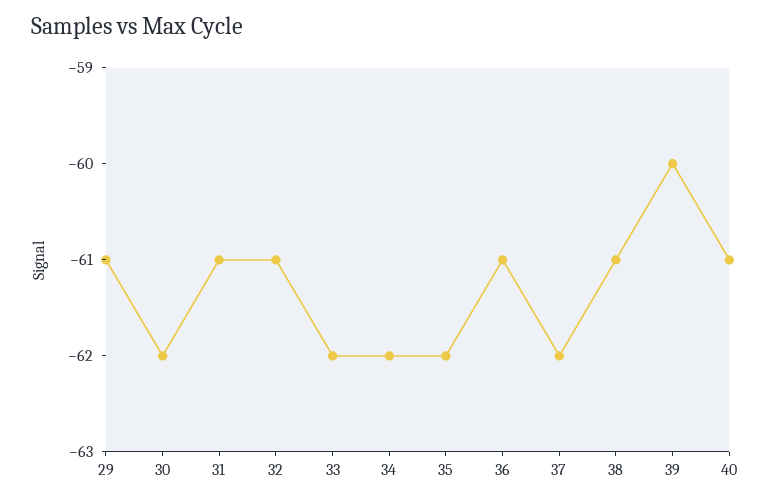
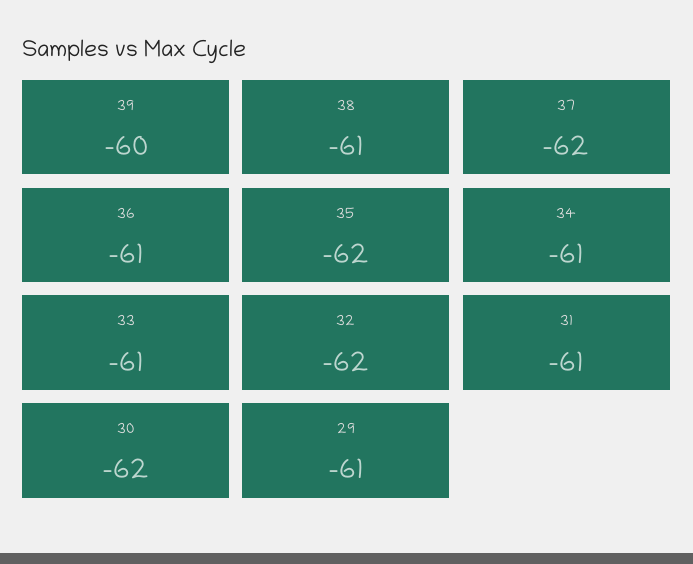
32: -61 -> -62
33: -62 -> -61
34: -62 -> -61
40: -61 -> none

